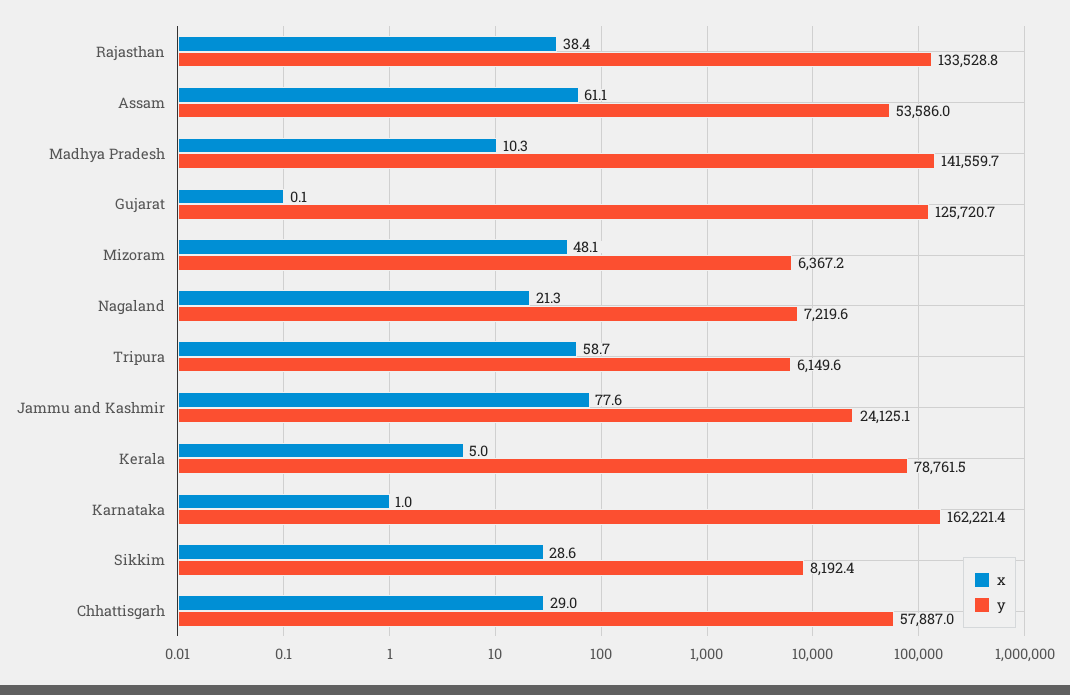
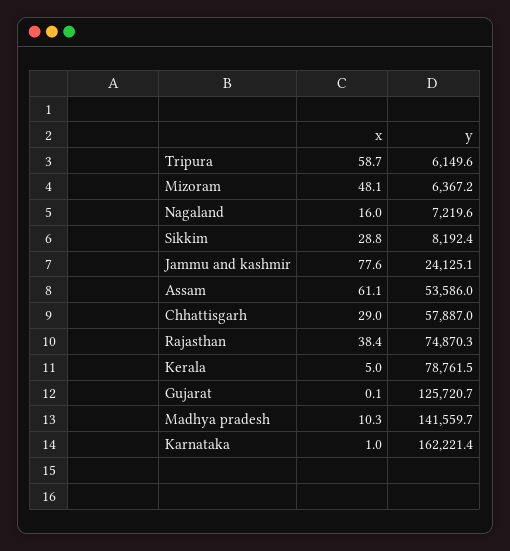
y, Rajasthan: 133528.8 -> 74870.3
x, Nagaland: 21.3 -> 16
x, Sikkim: 28.6 -> 28.8

